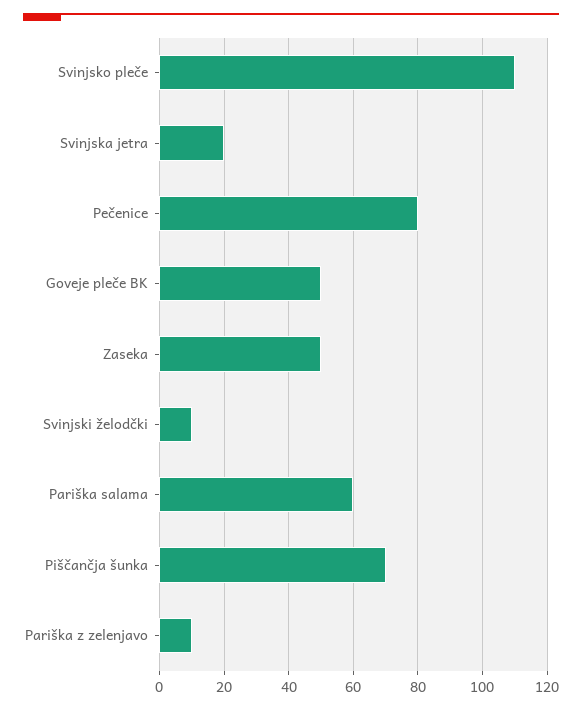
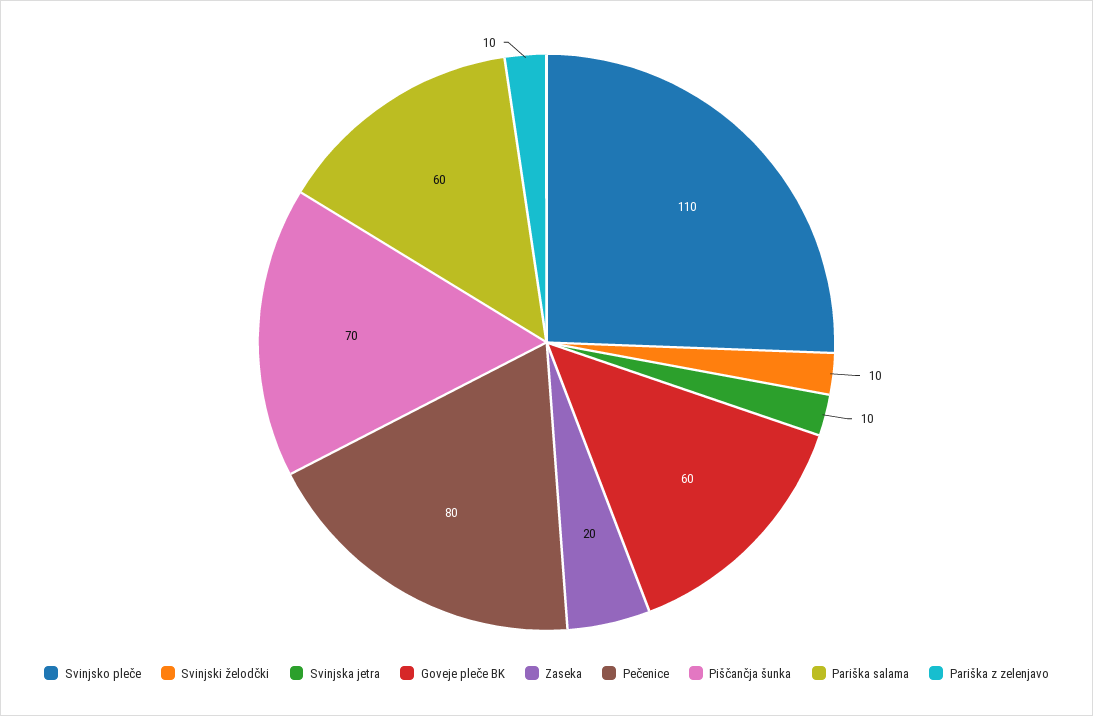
Svinjska jetra: 20 -> 10
Goveje pleče BK: 50 -> 60
Zaseka: 50 -> 20

